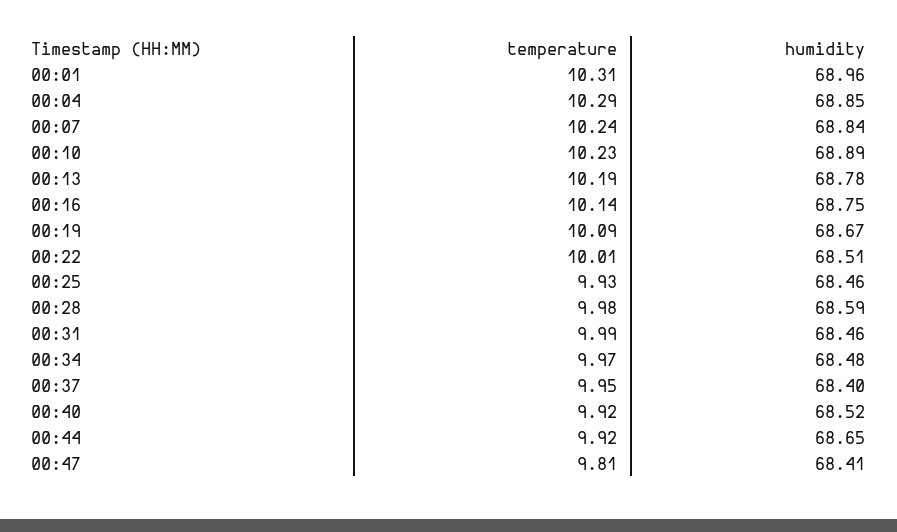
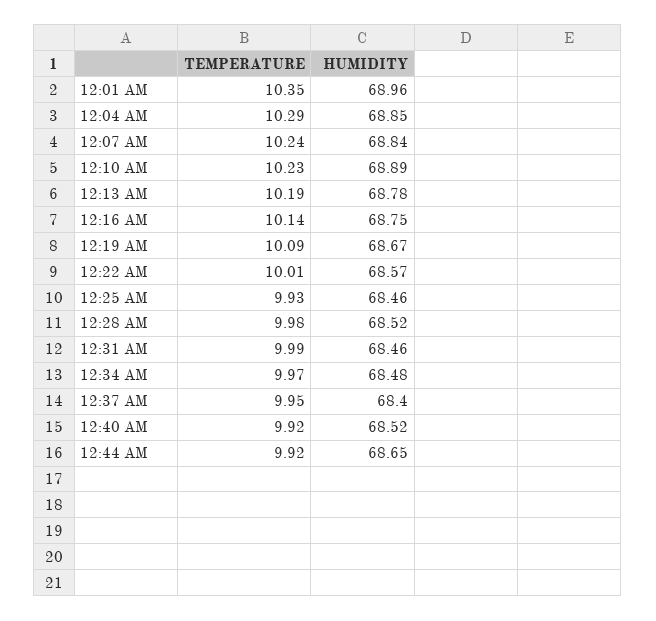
temperature, 00:01: 10.31 -> 10.35
humidity, 00:22: 68.51 -> 68.57
humidity, 00:28: 68.59 -> 68.52
temperature, 00:47: 9.81 -> none
humidity, 00:47: 68.41 -> none

